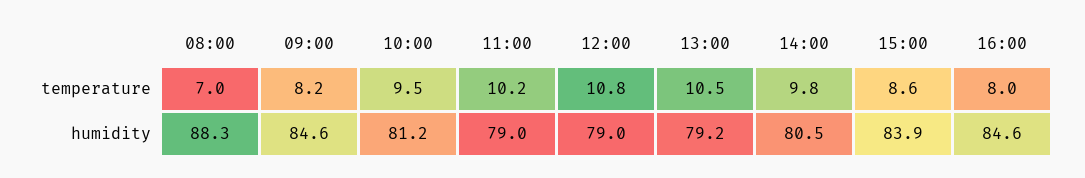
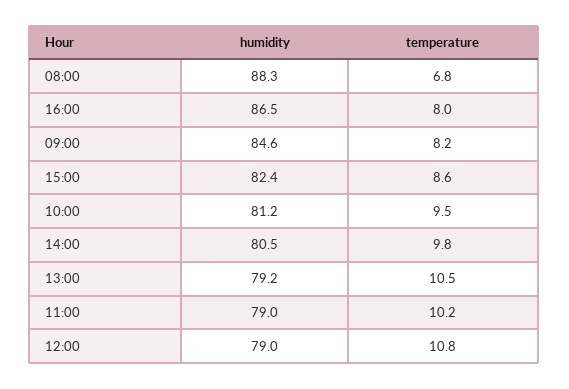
08:00, temperature: 7 -> 6.8
15:00, humidity: 83.9 -> 82.4
16:00, humidity: 84.6 -> 86.5

